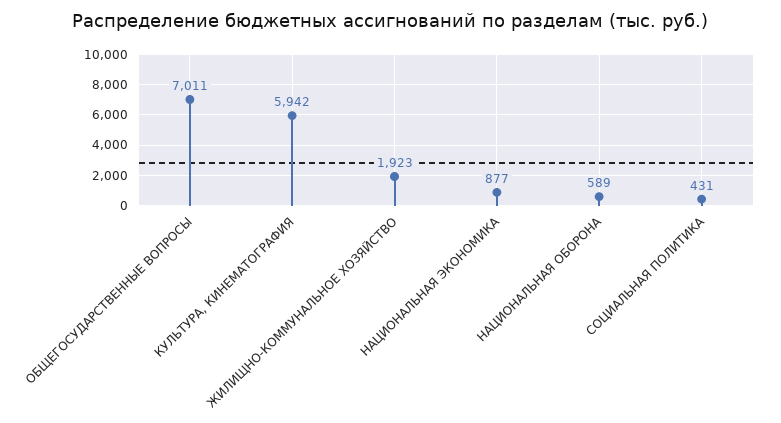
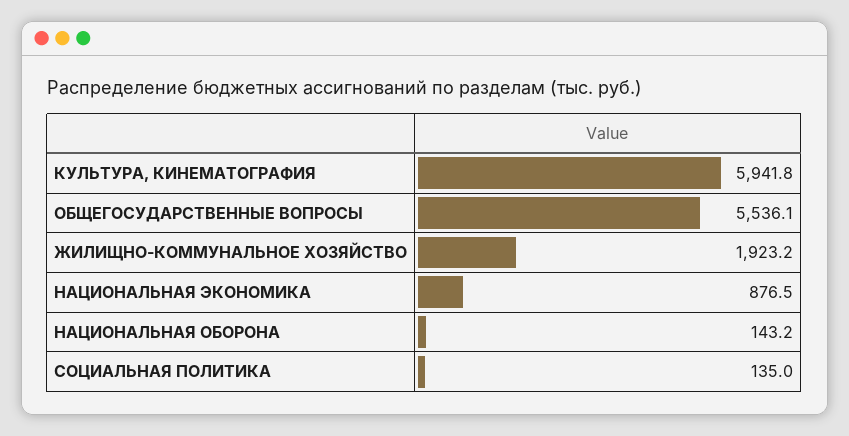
ОБЩЕГОСУДАРСТВЕННЫЕ ВОПРОСЫ: 7011 -> 5536.1
НАЦИОНАЛЬНАЯ ОБОРОНА: 589 -> 143.2
СОЦИАЛЬНАЯ ПОЛИТИКА: 431 -> 135

